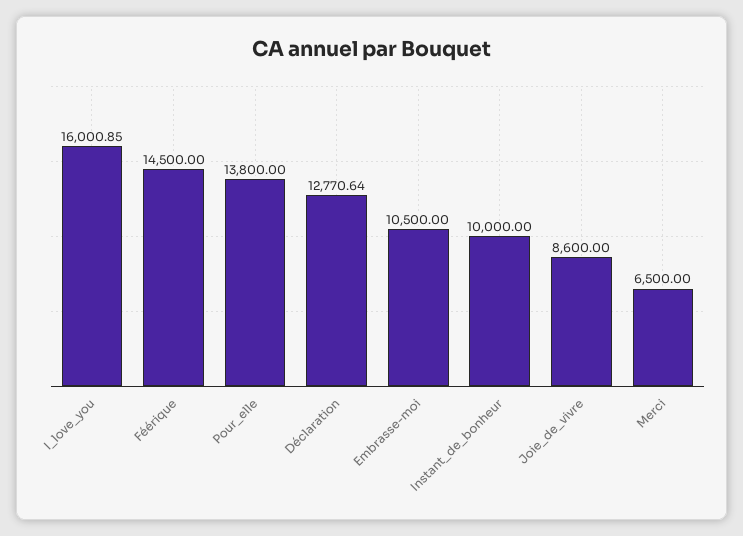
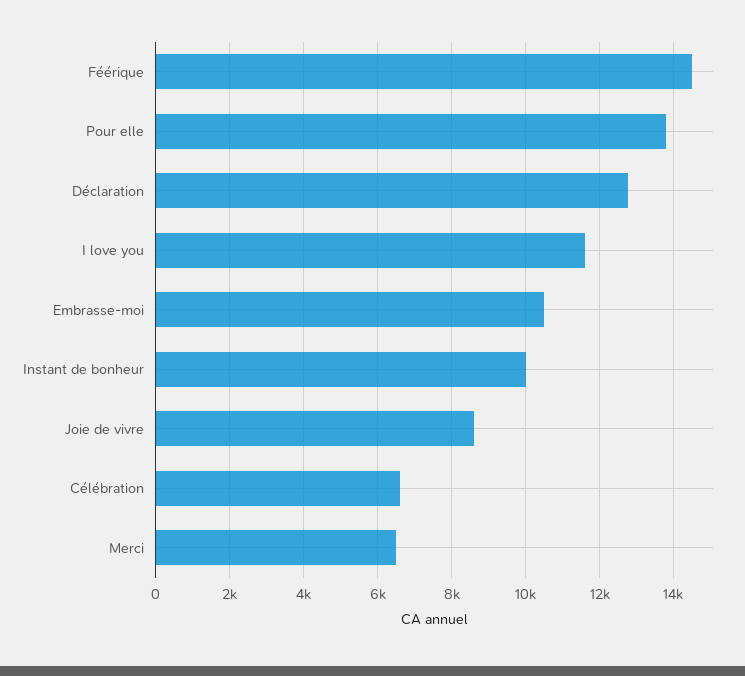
I_love_you: 16000.85 -> 11600
Célébration: none -> 6600

